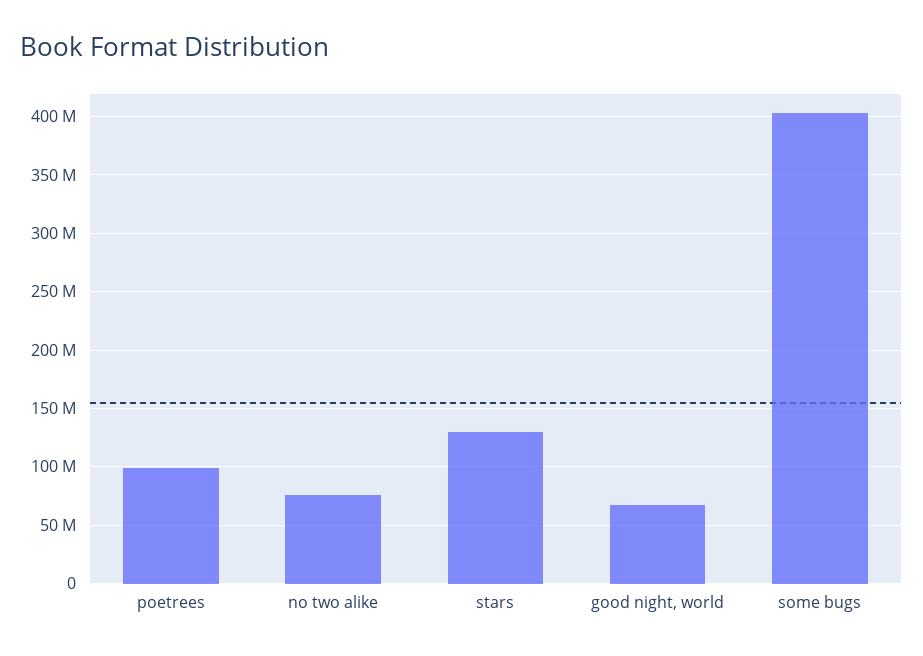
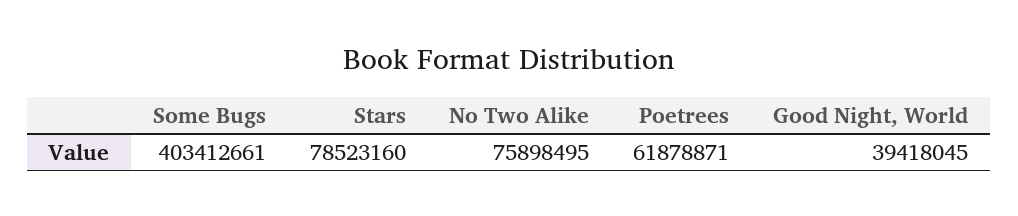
poetrees: 100000000 -> 61878871
stars: 130000000 -> 78523160
good night, world: 70000000 -> 39418045

